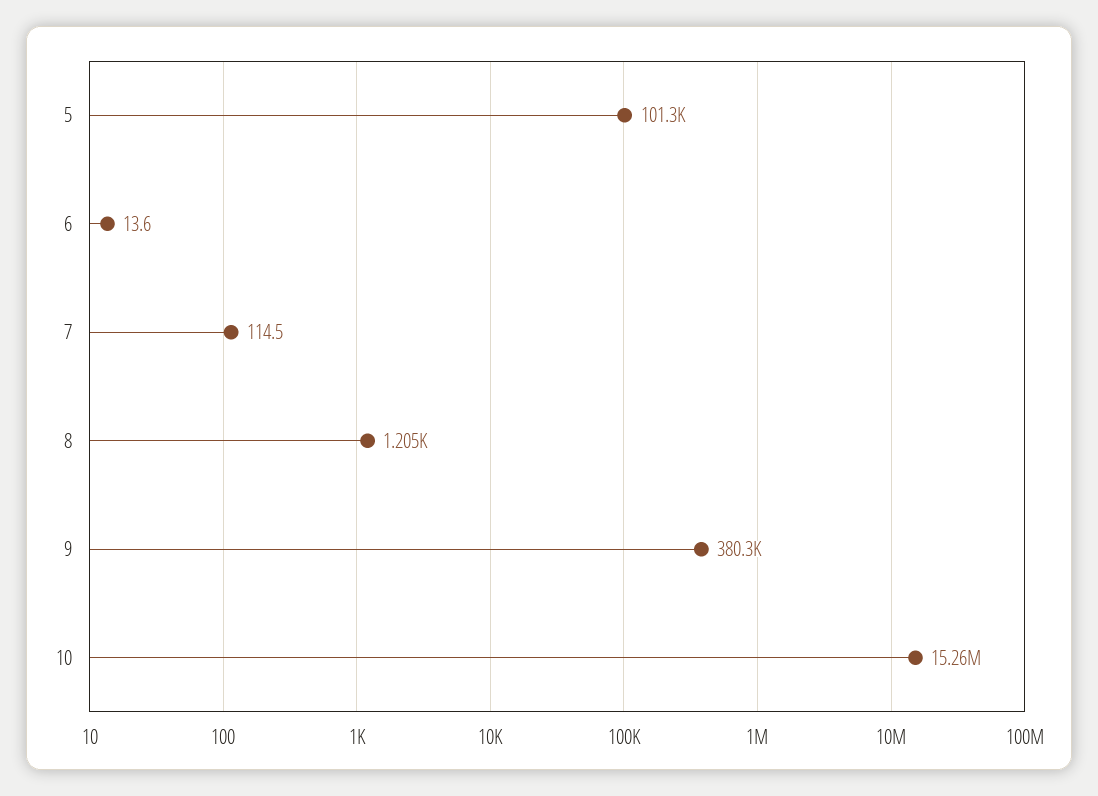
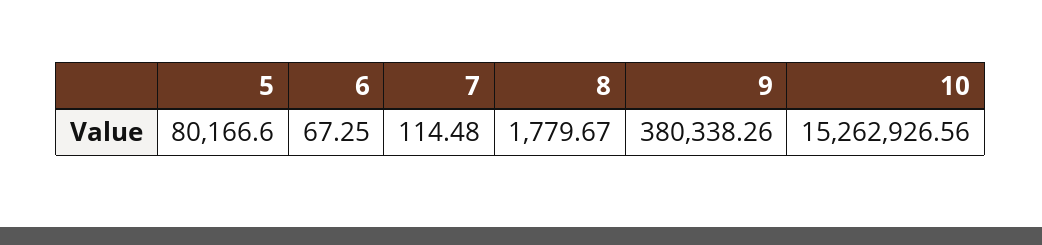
5: 101300 -> 80166.6
6: 13.6 -> 67.25
8: 1205 -> 1779.67

